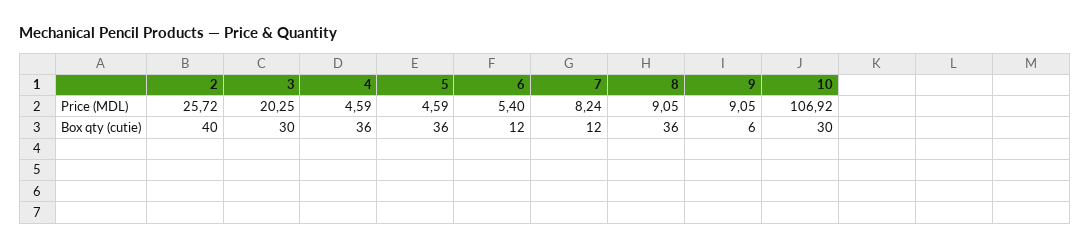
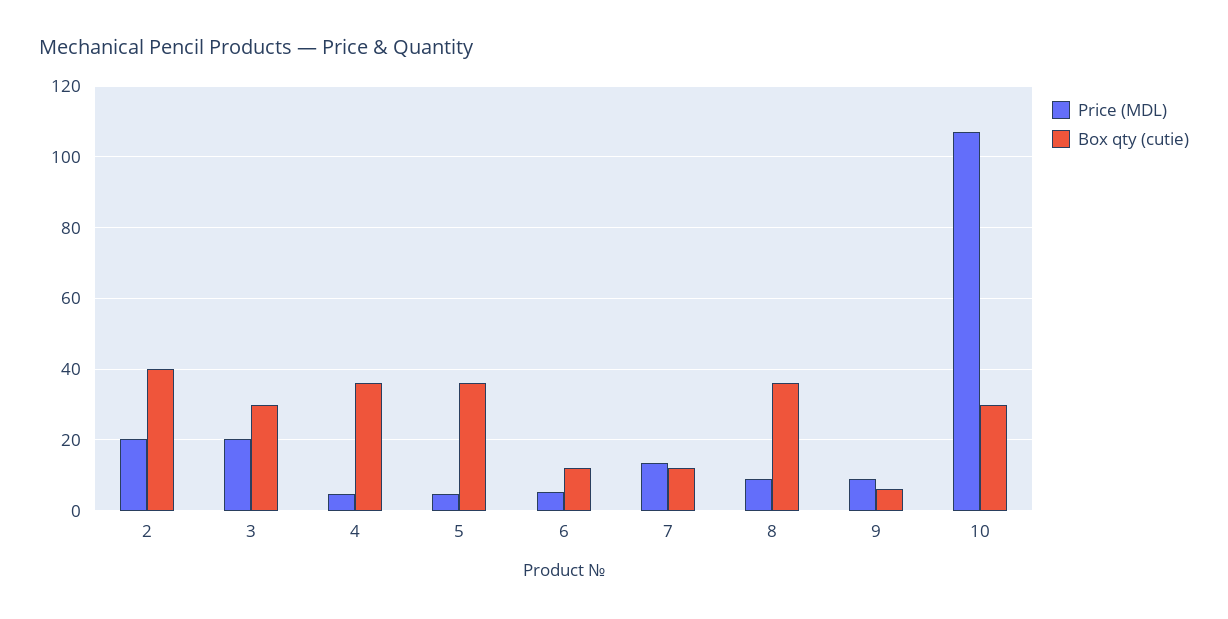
Price (MDL), 2: 25.72 -> 20
Price (MDL), 7: 8.24 -> 14

